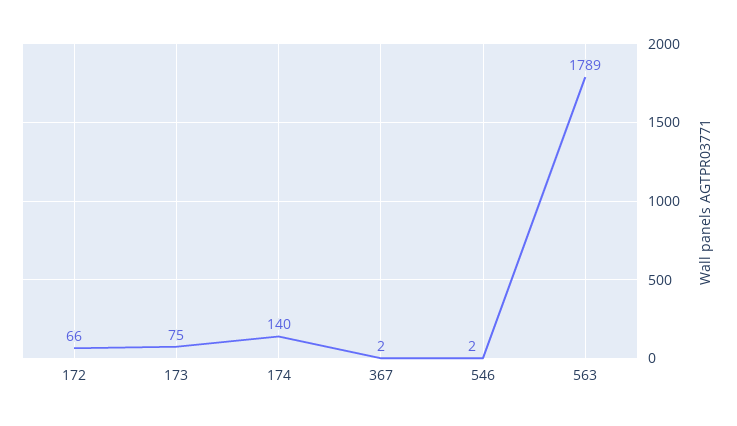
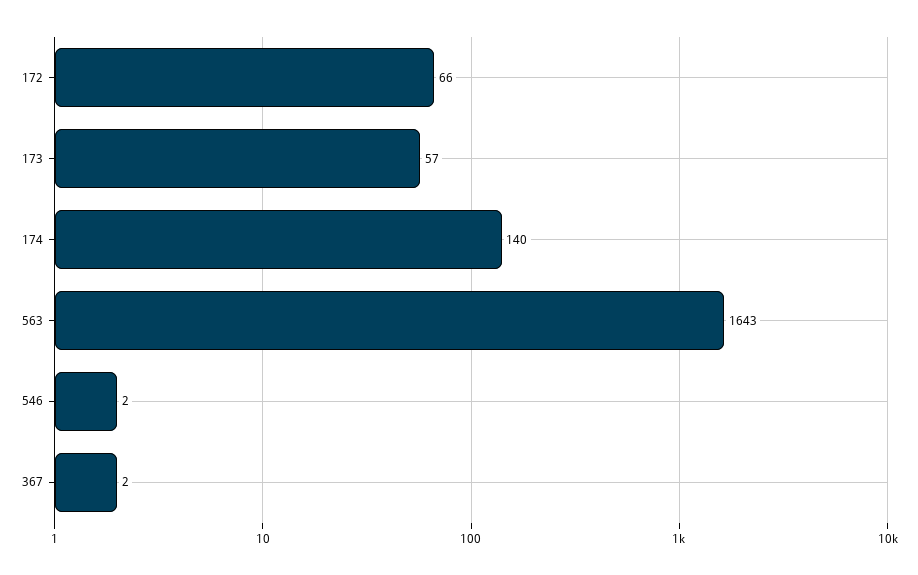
173: 75 -> 57
563: 1789 -> 1643

